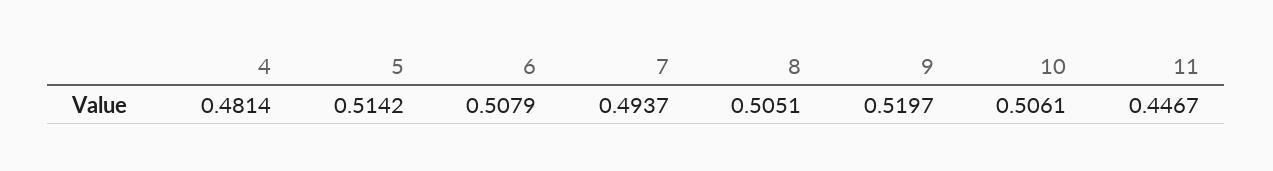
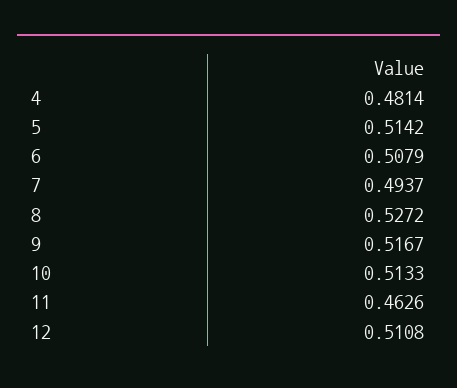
8: 0.5051 -> 0.5272
9: 0.5197 -> 0.5167
10: 0.5061 -> 0.5133
11: 0.4467 -> 0.4626
12: none -> 0.5108

